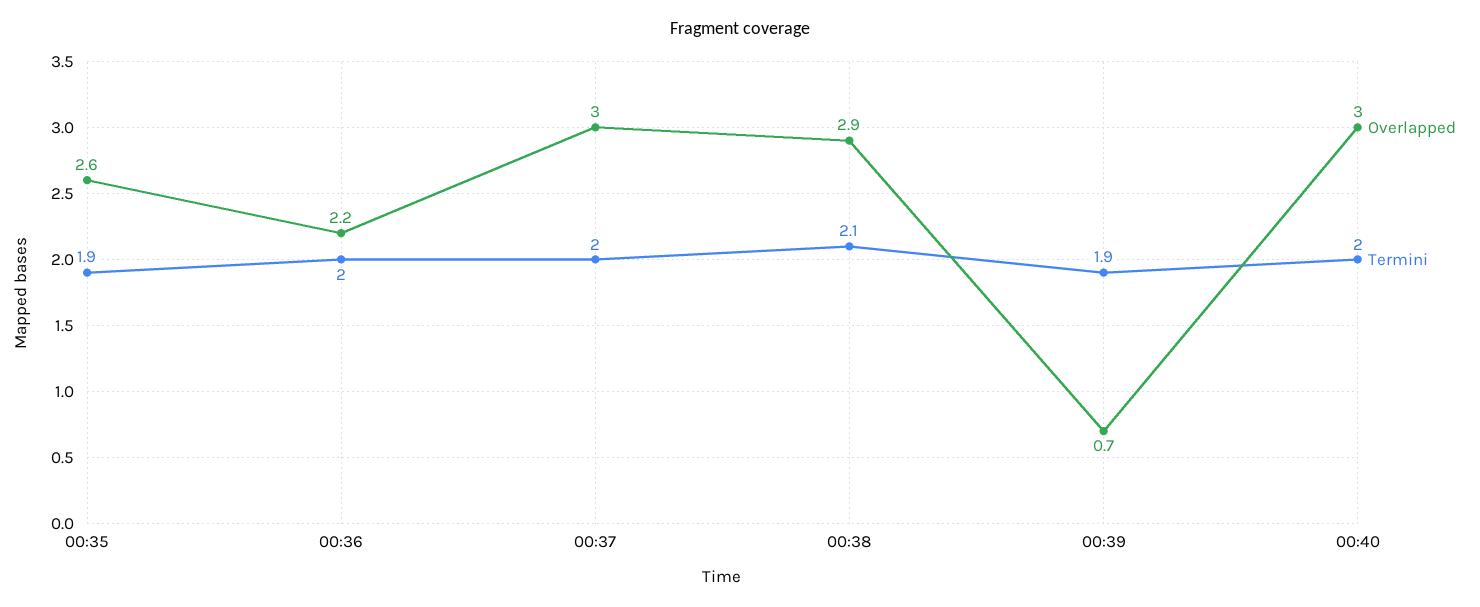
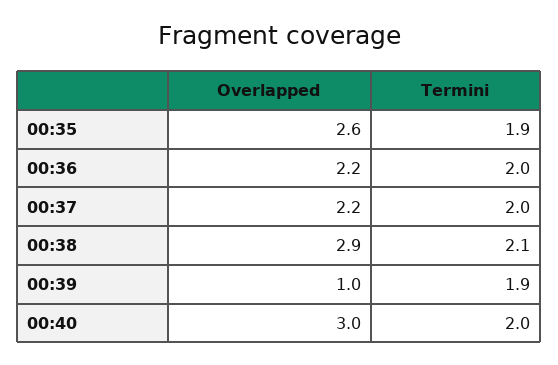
Overlapped, 00:37: 3 -> 2.2
Overlapped, 00:39: 0.7 -> 1

